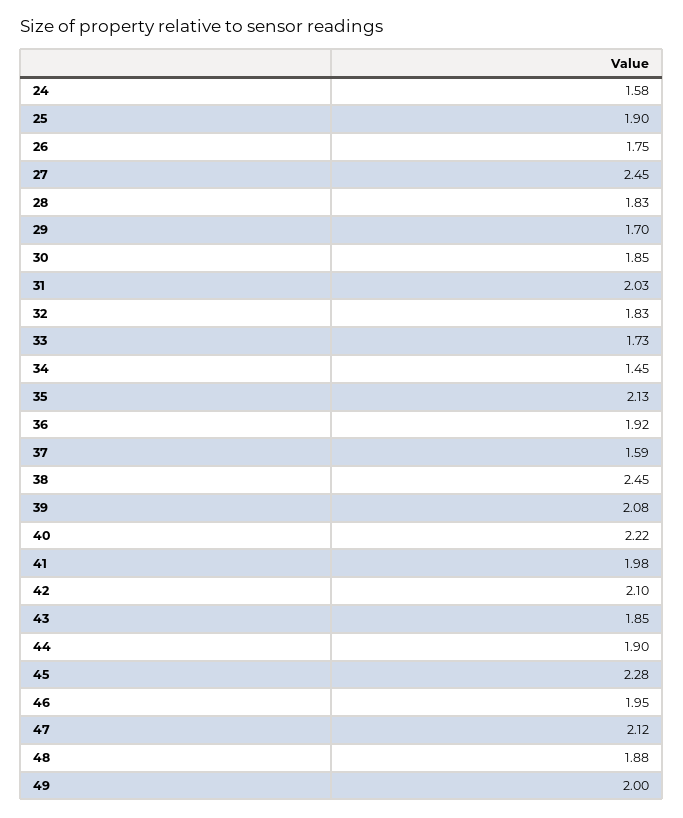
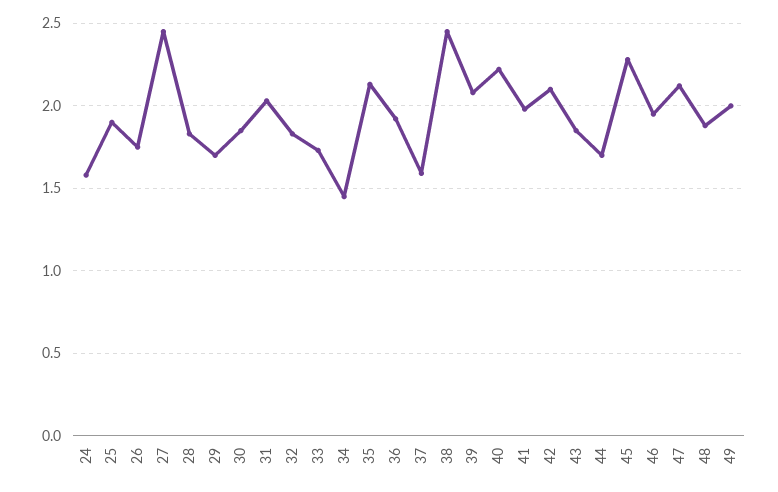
44: 1.9 -> 1.7

